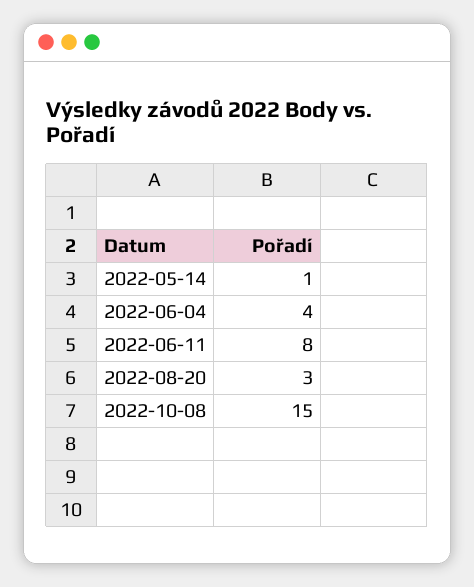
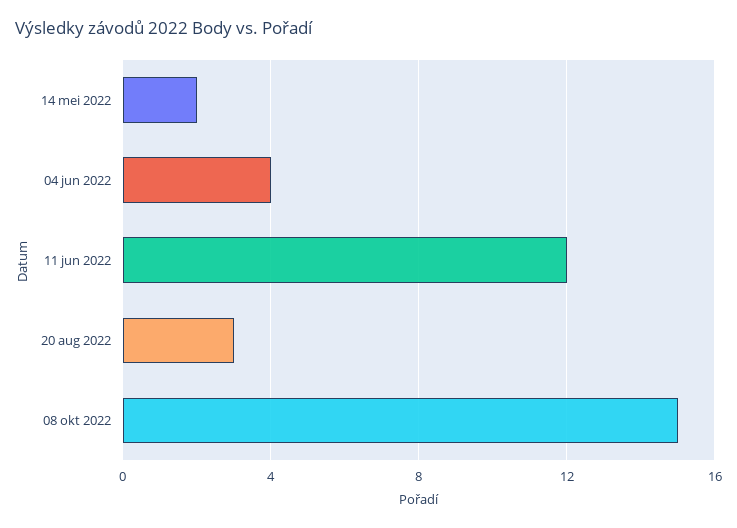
2022-05-14: 1 -> 2
2022-06-11: 8 -> 12

